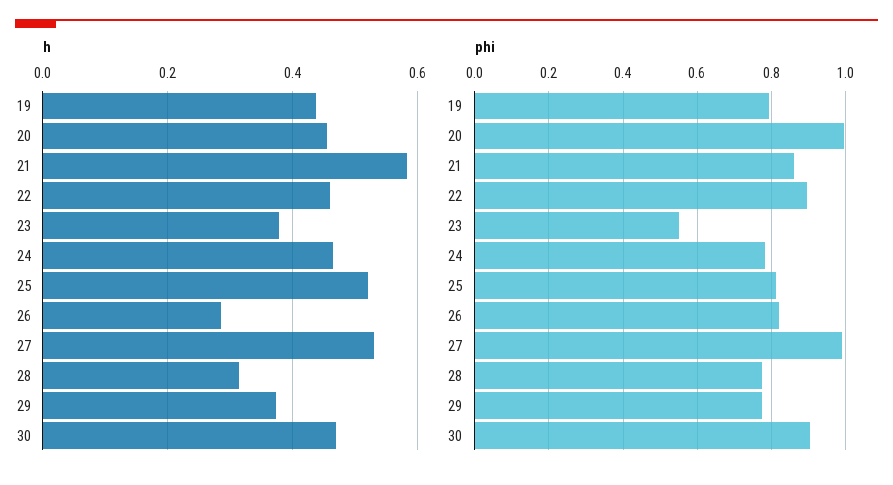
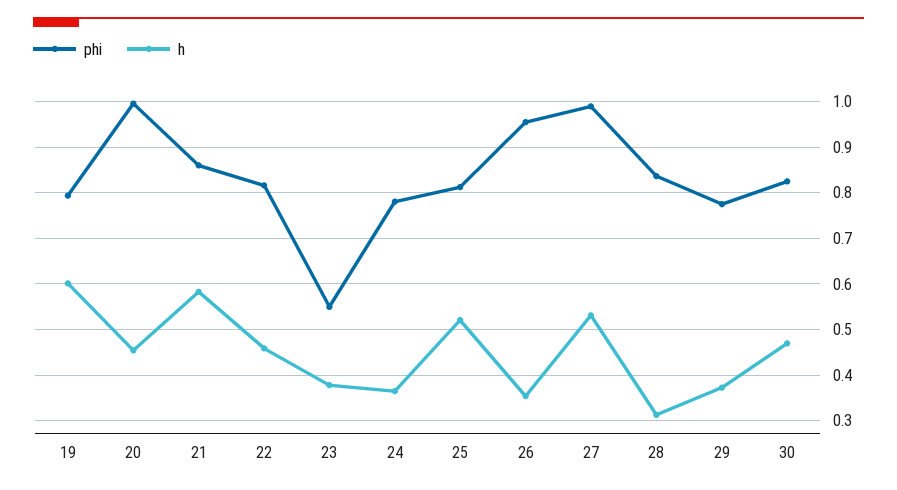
h, 19: 0.44 -> 0.6
h, 24: 0.46 -> 0.36
h, 26: 0.28 -> 0.36
phi, 22: 0.9 -> 0.82
phi, 26: 0.82 -> 0.96
phi, 28: 0.78 -> 0.84
phi, 30: 0.9 -> 0.82

